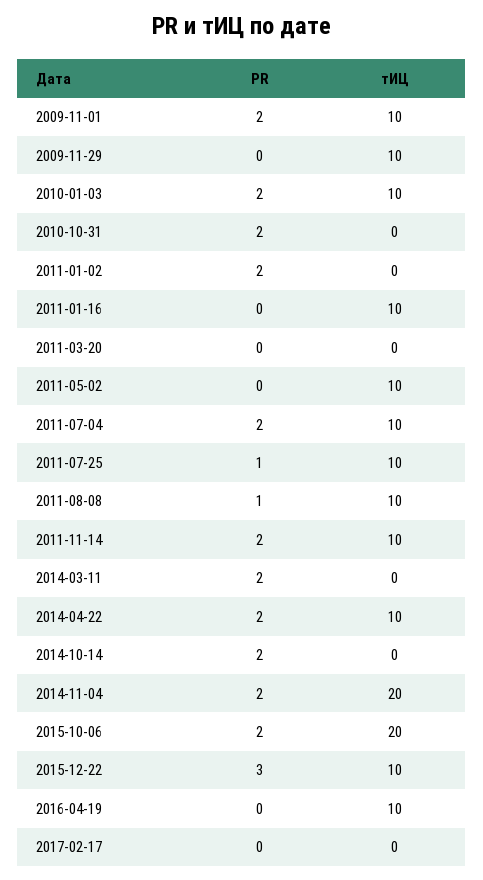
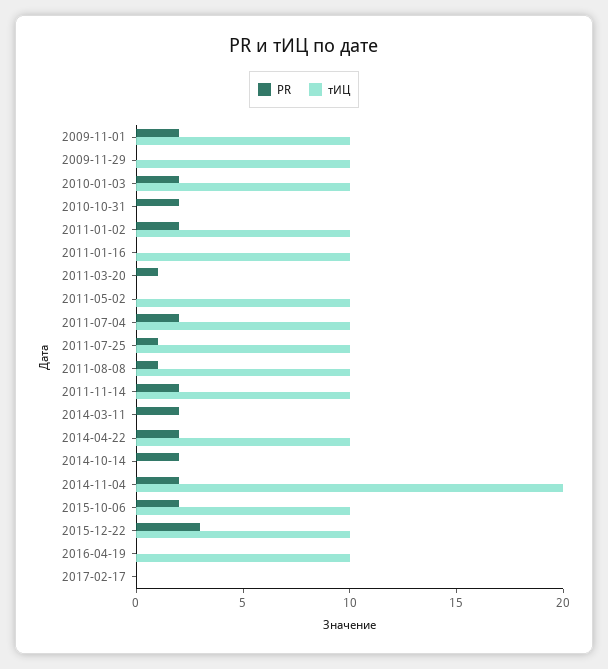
тИЦ, 2011-01-02: 0 -> 10
PR, 2011-03-20: 0 -> 1
тИЦ, 2015-10-06: 20 -> 10

